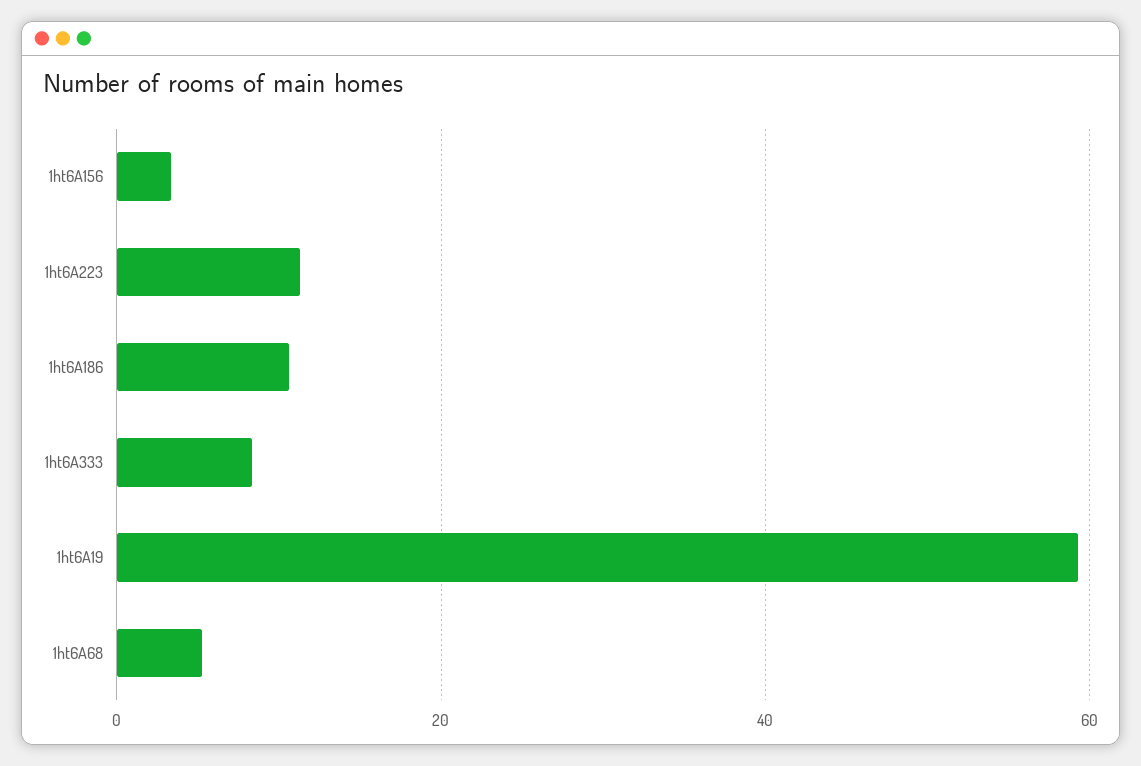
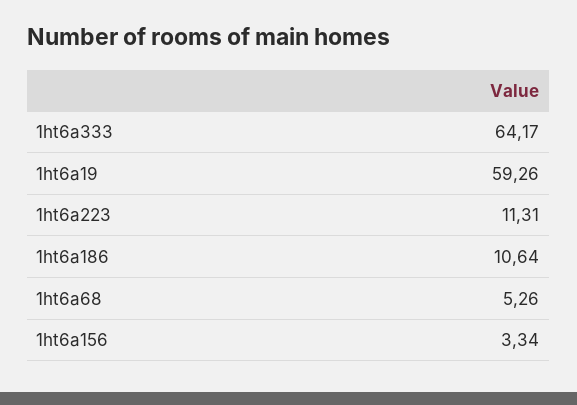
1ht6A333: 8 -> 64.17

